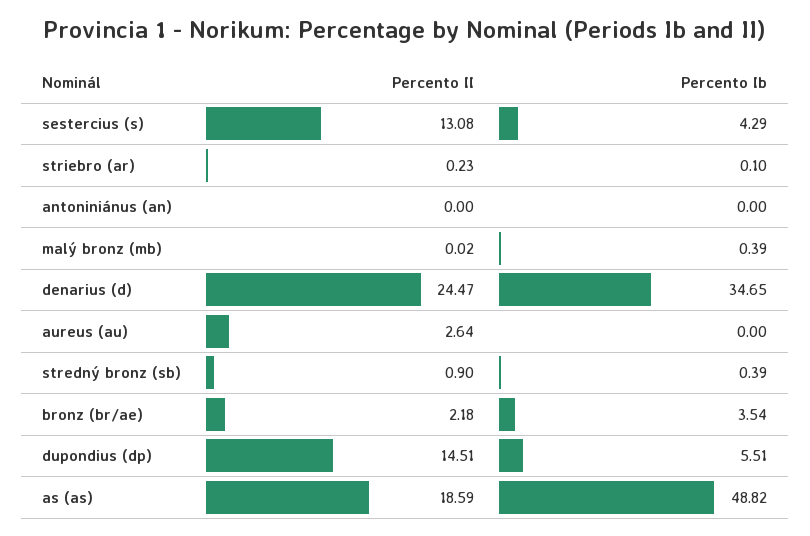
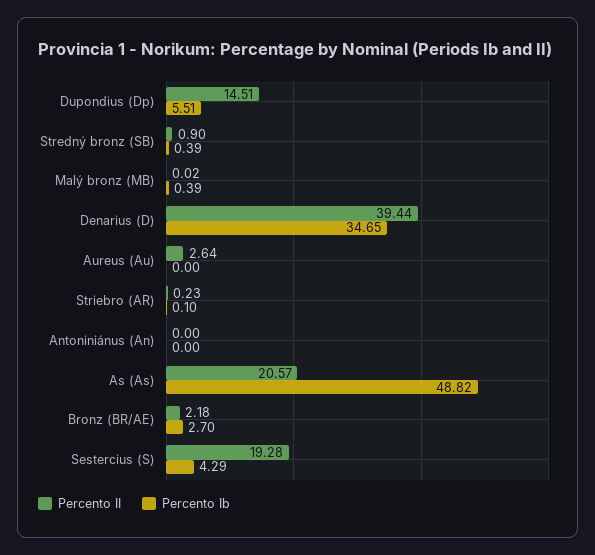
Percento II, sestercius (s): 13.08 -> 19.28
Percento II, denarius (d): 24.47 -> 39.44
Percento Ib, bronz (br/ae): 3.54 -> 2.7
Percento II, as (as): 18.59 -> 20.57

